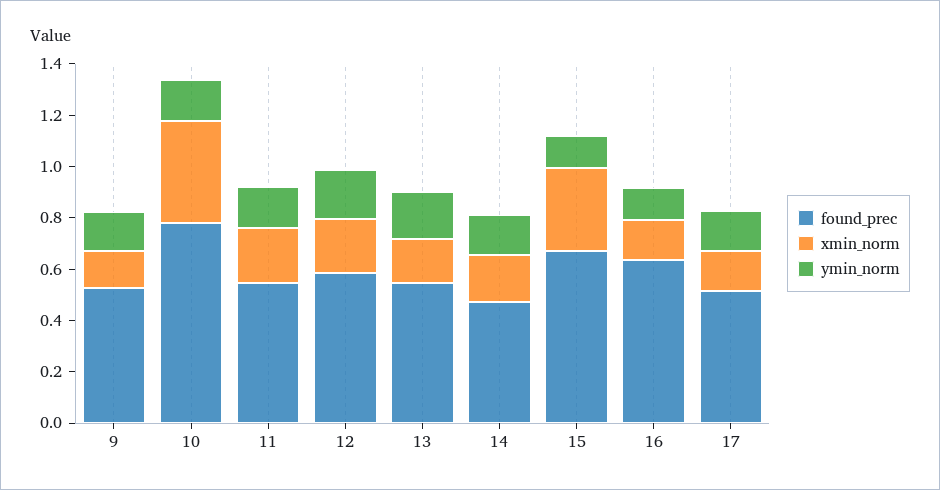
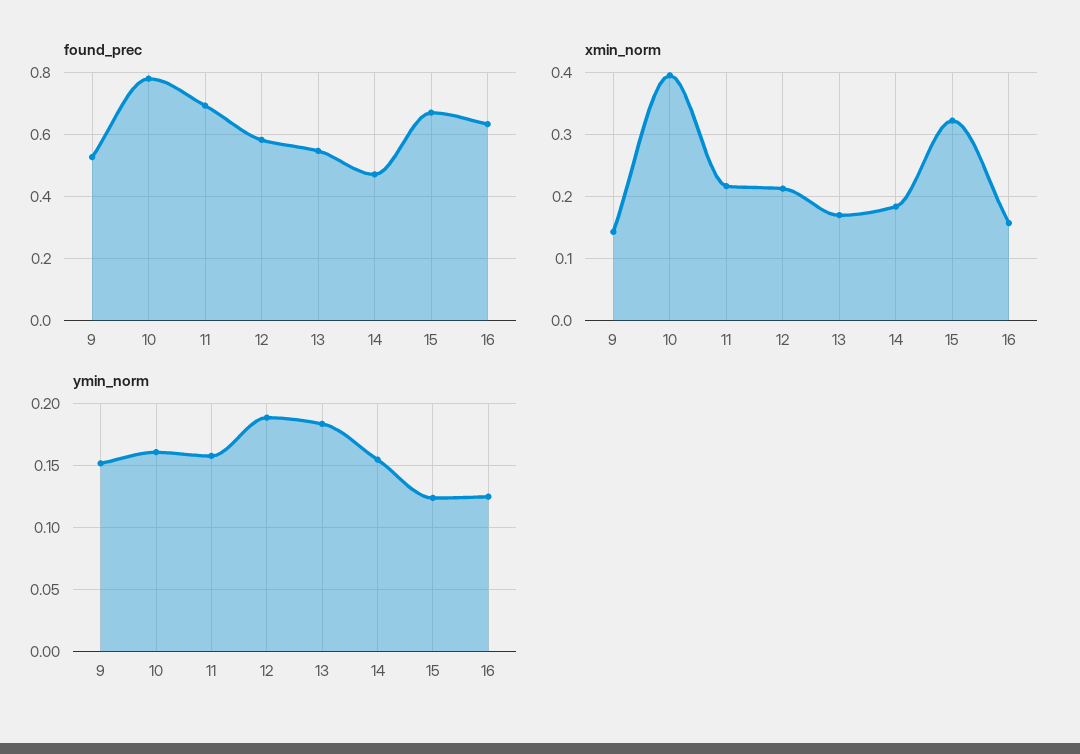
found_prec, 11: 0.55 -> 0.7
found_prec, 17: 0.5 -> none
xmin_norm, 17: 0.15 -> none
ymin_norm, 17: 0.15 -> none

